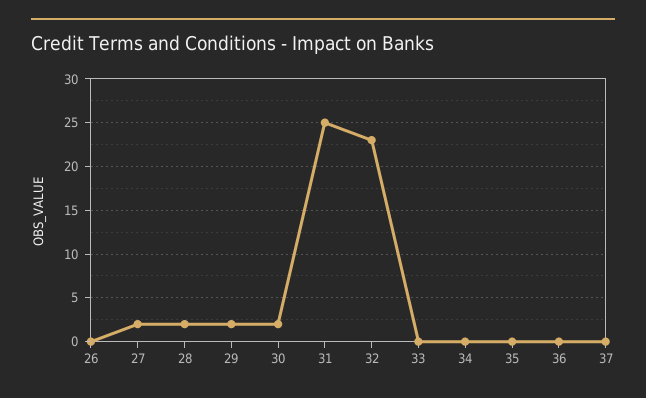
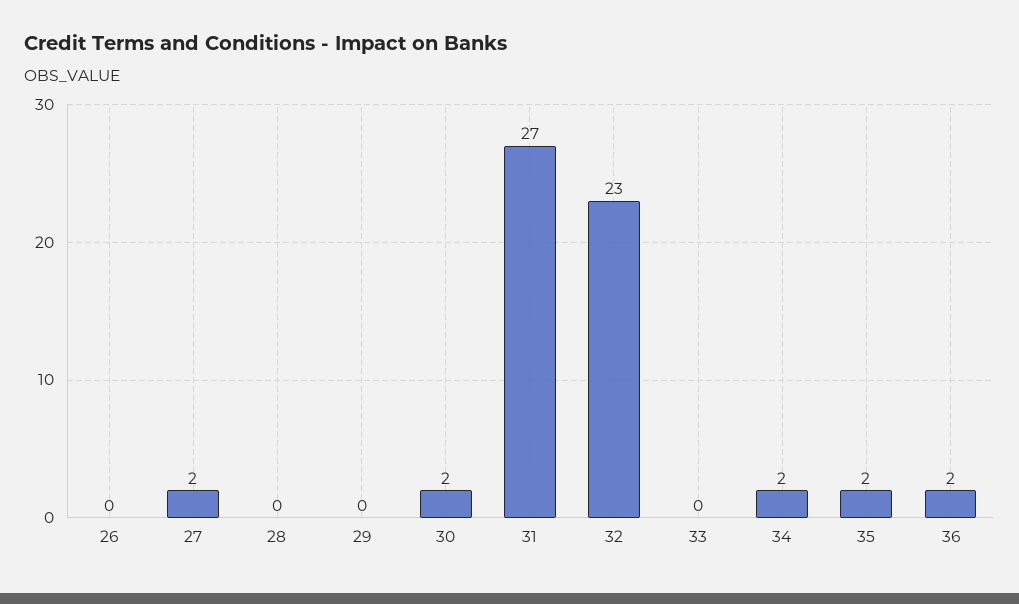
28: 2 -> 0
29: 2 -> 0
31: 25 -> 27
34: 0 -> 2
35: 0 -> 2
36: 0 -> 2
37: 0 -> none

